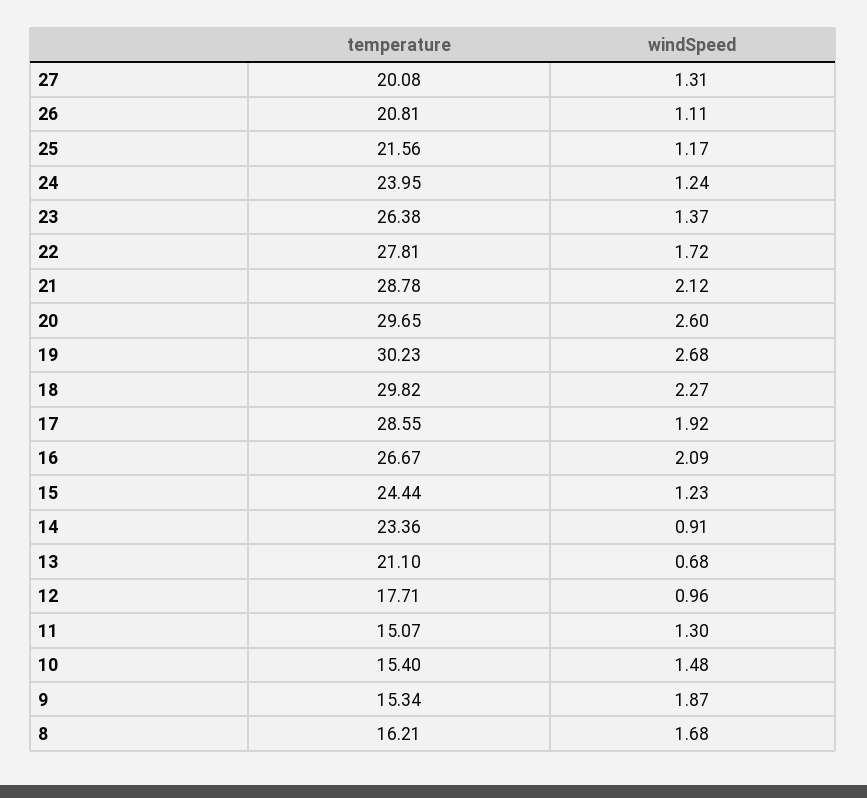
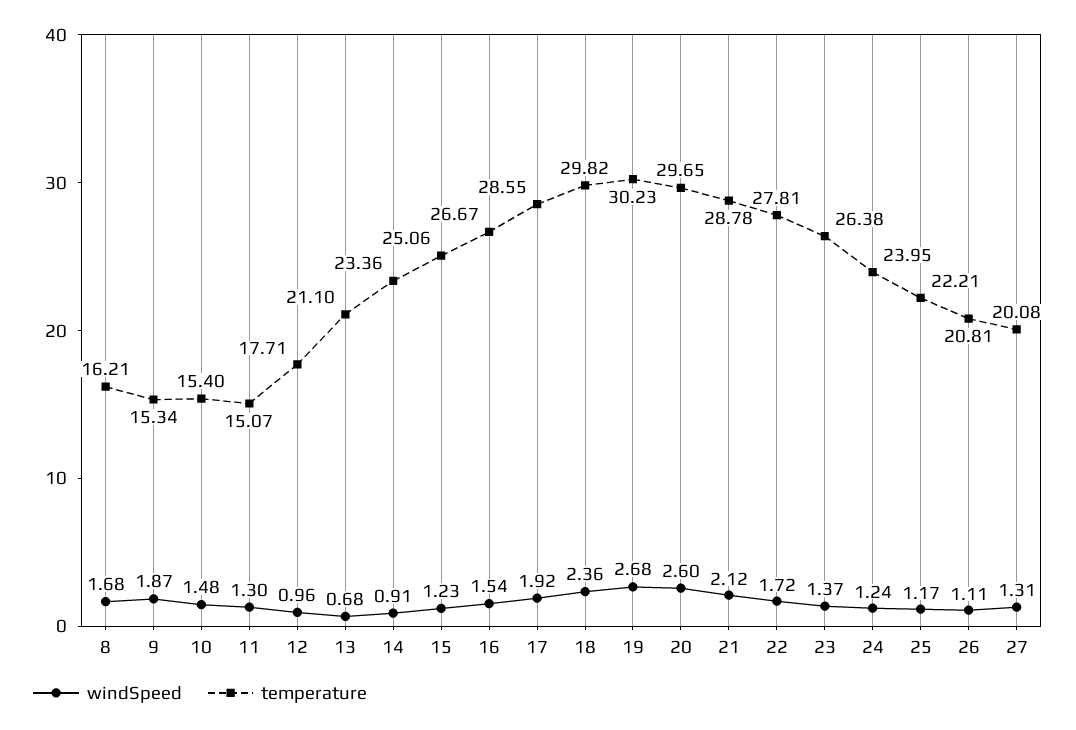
temperature, 25: 21.56 -> 22.21
windSpeed, 18: 2.27 -> 2.36
windSpeed, 16: 2.09 -> 1.54
temperature, 15: 24.44 -> 25.06

